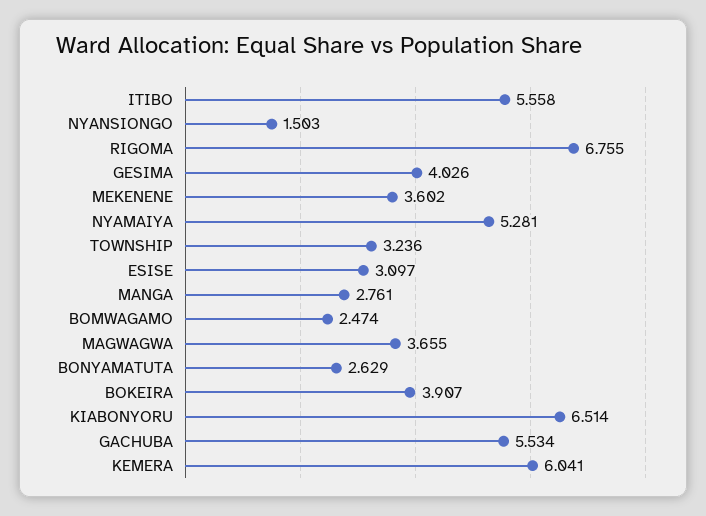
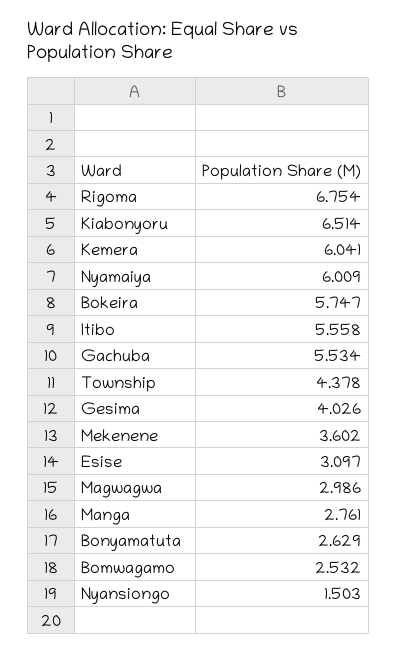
RIGOMA: 6.755 -> 6.754
NYAMAIYA: 5.281 -> 6.009
TOWNSHIP: 3.236 -> 4.378
BOMWAGAMO: 2.474 -> 2.532
MAGWAGWA: 3.655 -> 2.986
BOKEIRA: 3.907 -> 5.747

